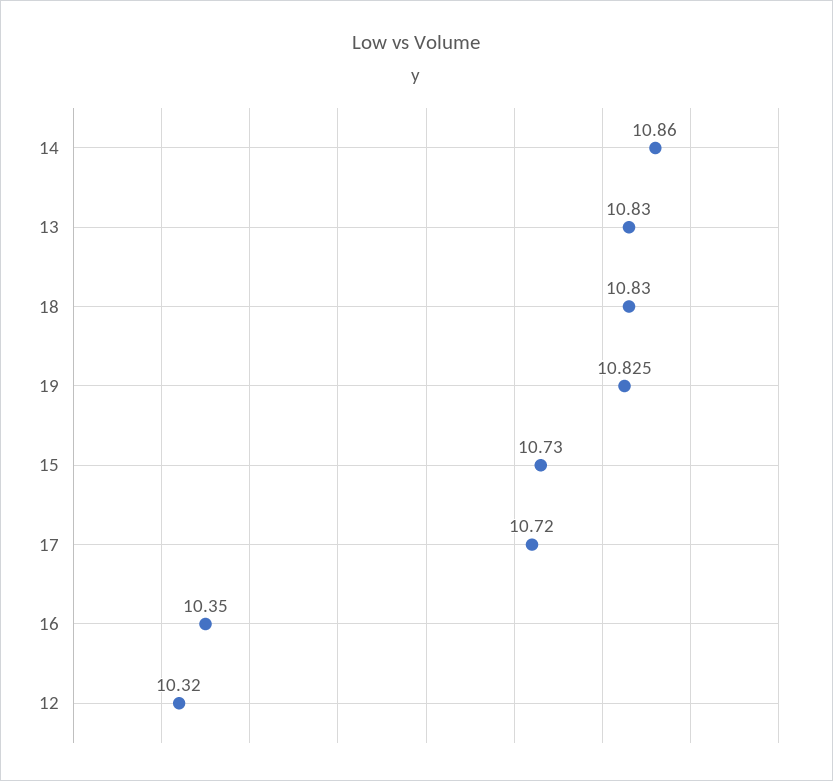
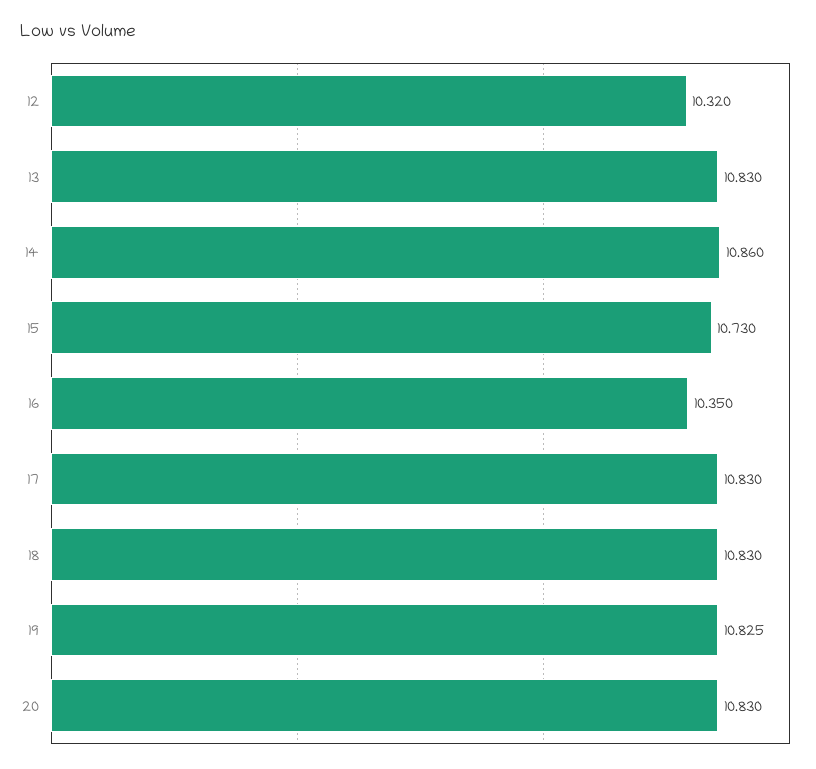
17: 10.72 -> 10.83
20: none -> 10.83

